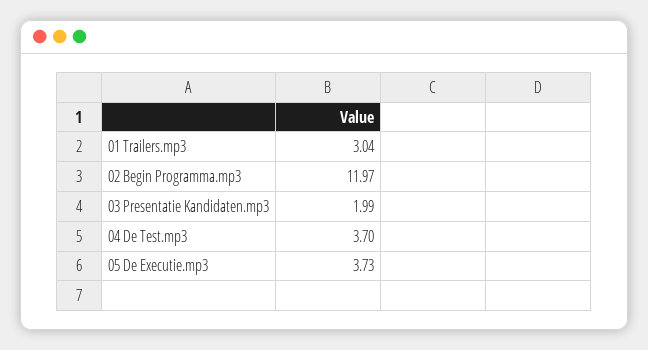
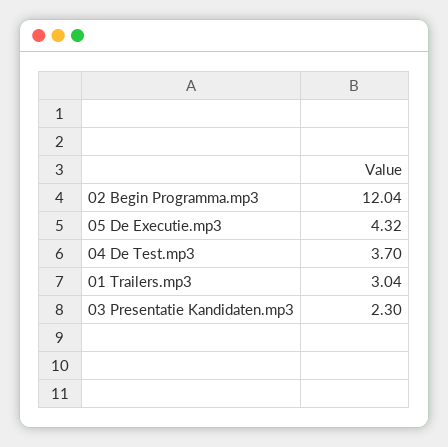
02 Begin Programma.mp3: 11.97 -> 12.04
03 Presentatie Kandidaten.mp3: 1.99 -> 2.3
05 De Executie.mp3: 3.73 -> 4.32

